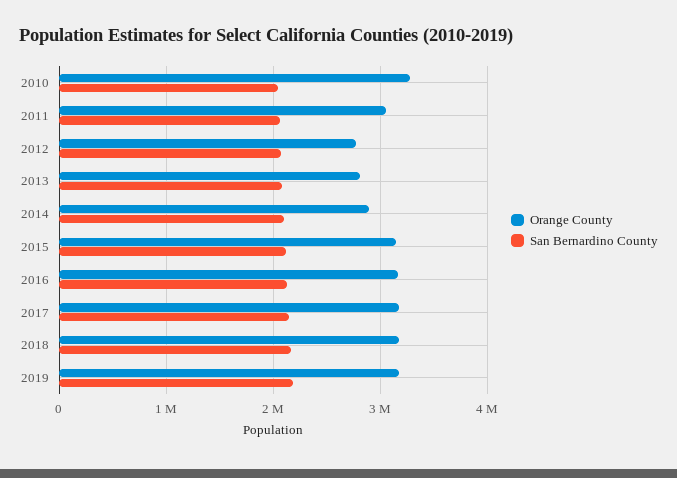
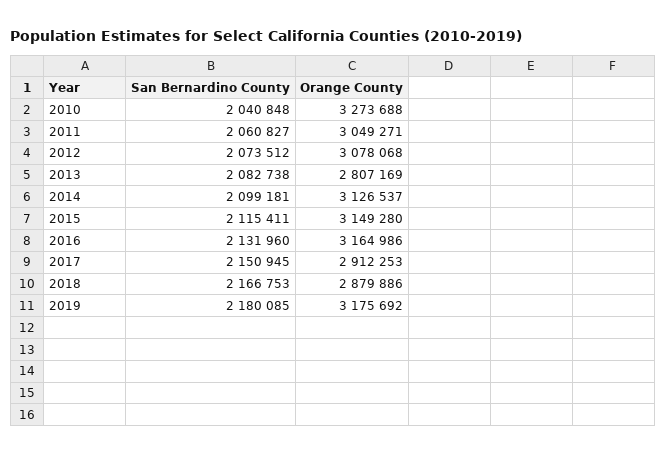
Orange County, 2012: 2800000 -> 3078068
Orange County, 2014: 2900000 -> 3126537
Orange County, 2017: 3200000 -> 2912253
Orange County, 2018: 3200000 -> 2879886

